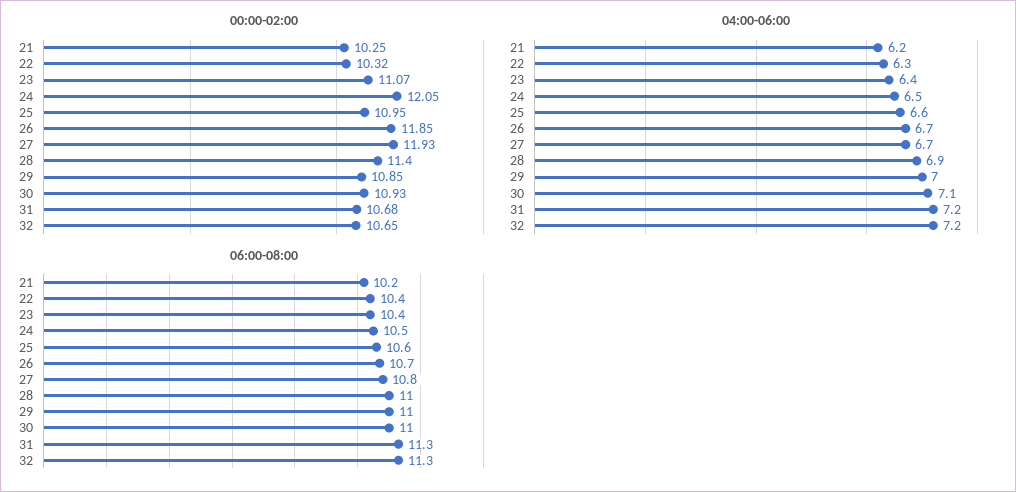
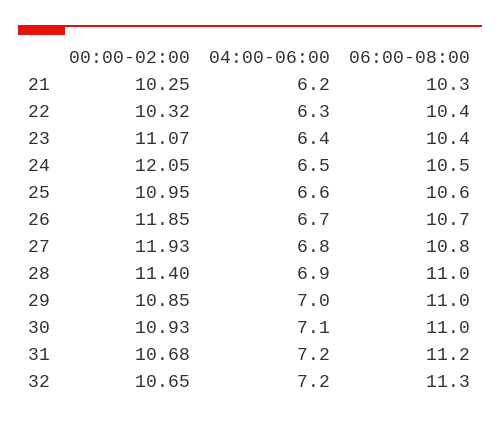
04:00-06:00, 27: 6.7 -> 6.8
06:00-08:00, 21: 10.2 -> 10.3
06:00-08:00, 31: 11.3 -> 11.2

